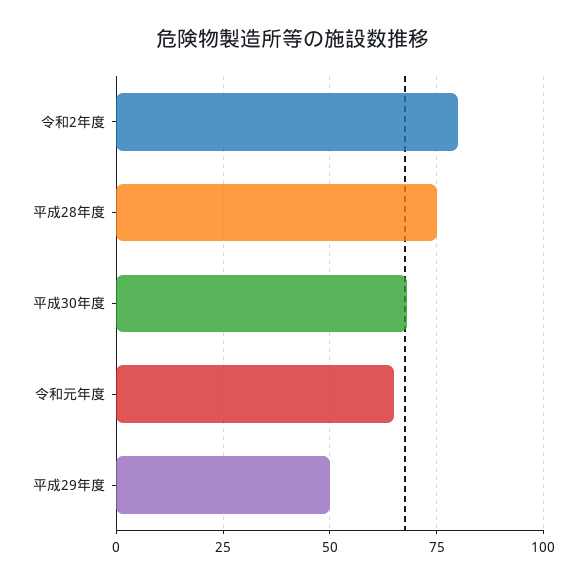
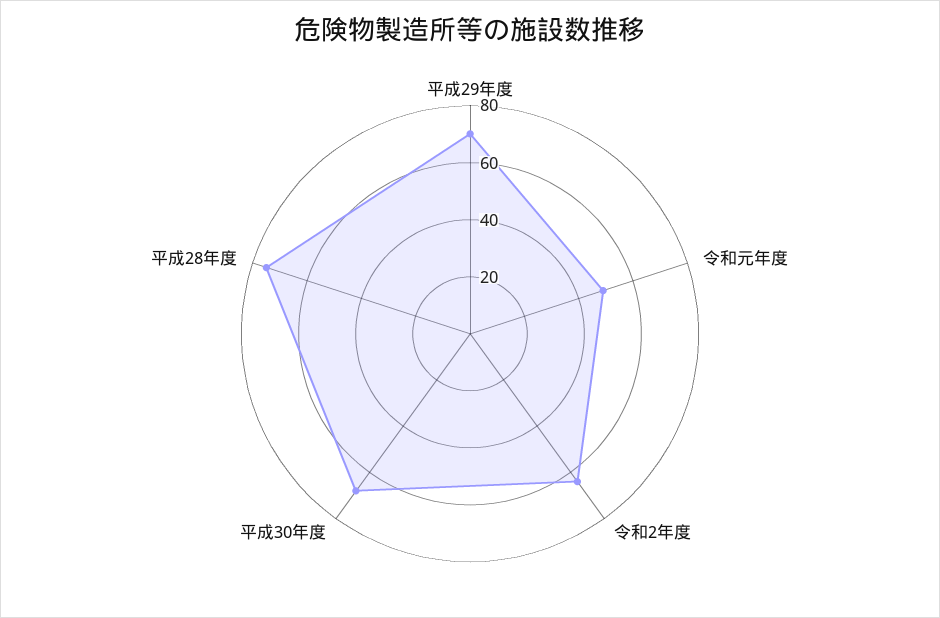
令和2年度: 80 -> 65
令和元年度: 65 -> 50
平成29年度: 50 -> 70

